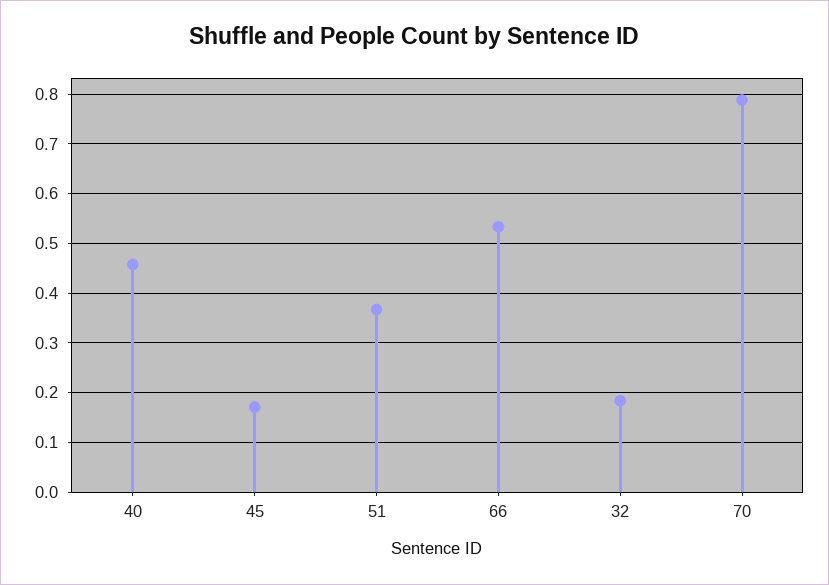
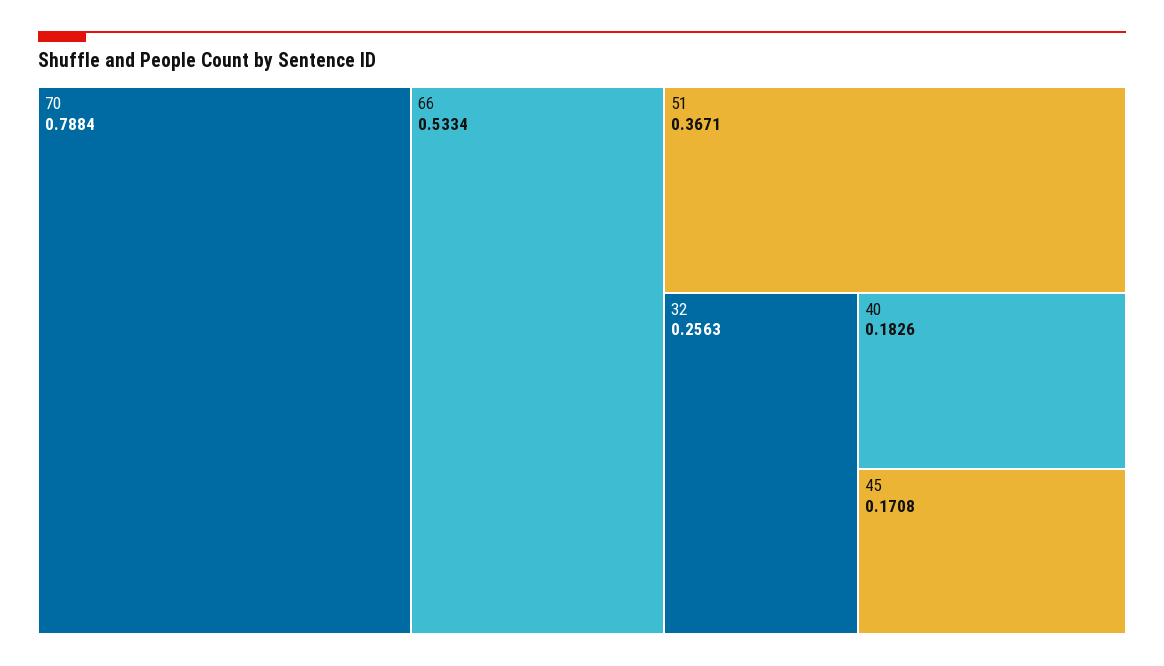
40: 0.46 -> 0.1826
32: 0.18 -> 0.2563

